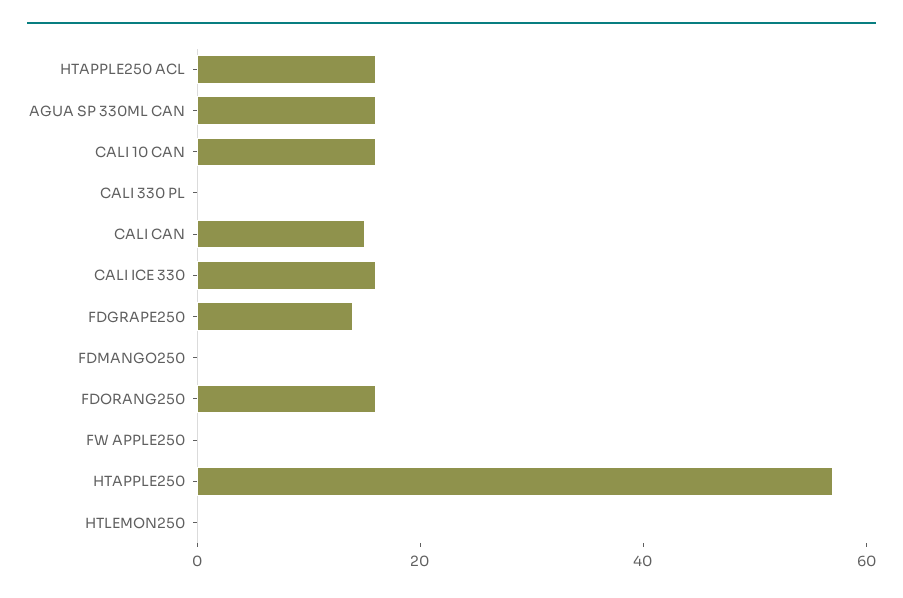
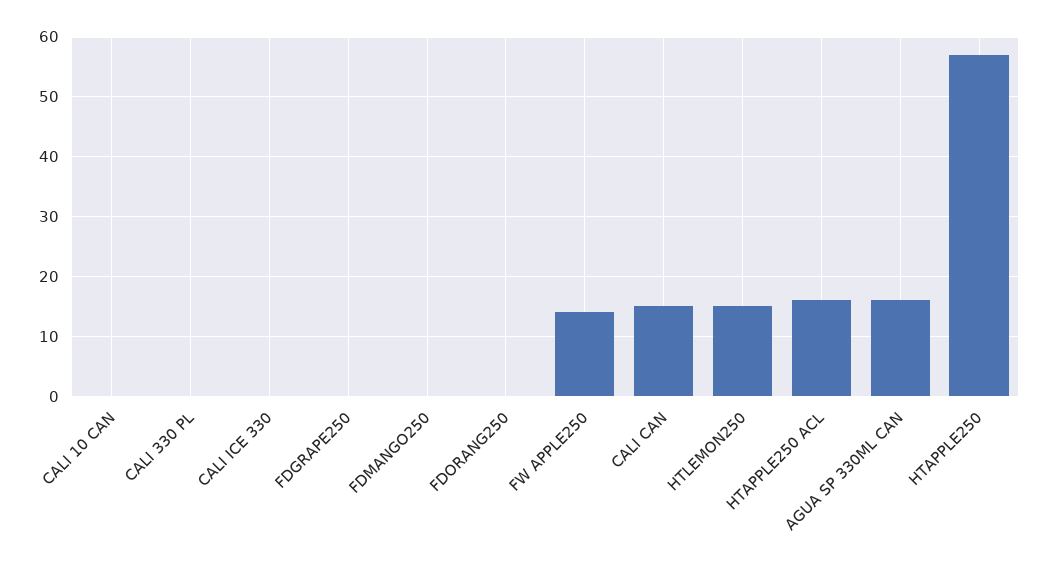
CALI 10 CAN: 15 -> 0
CALI ICE 330: 15 -> 0
FDGRAPE250: 15 -> 0
FDORANG250: 15 -> 0
FW APPLE250: 0 -> 15
HTLEMON250: 0 -> 15

